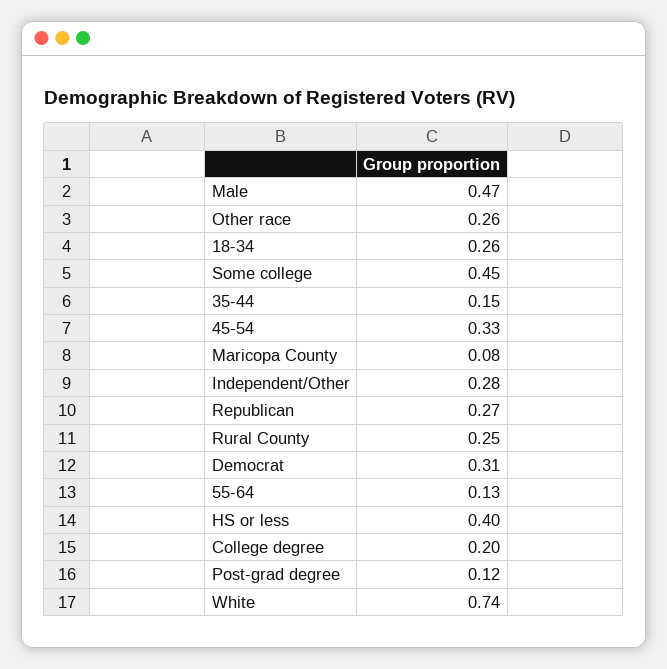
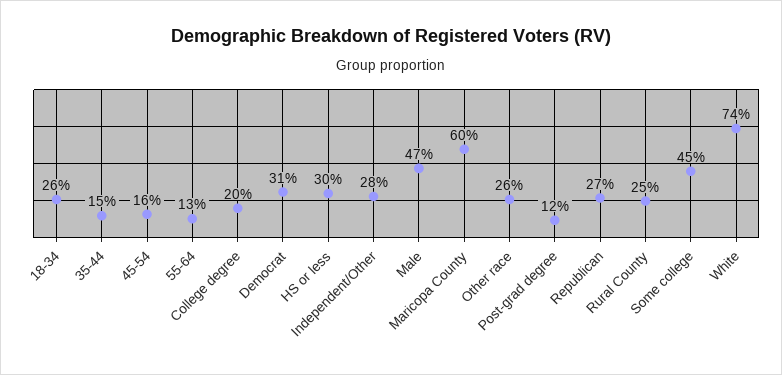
45-54: 0.33 -> 0.16
Maricopa County: 0.08 -> 0.6
HS or less: 0.4 -> 0.3

